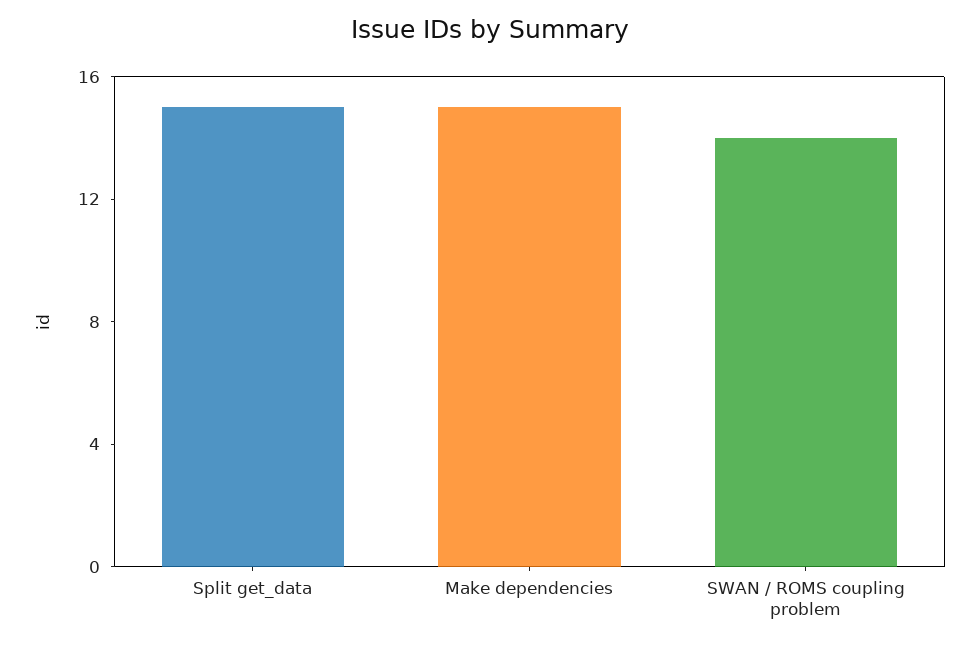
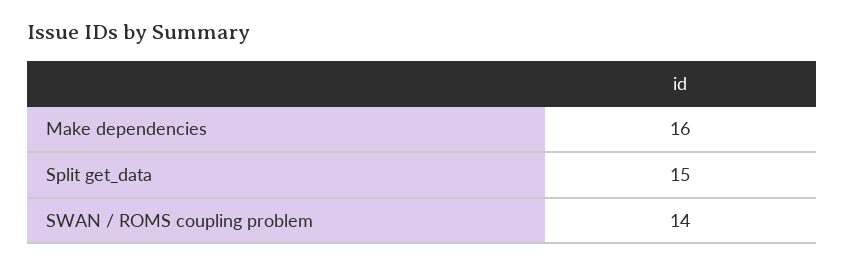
Make dependencies: 15 -> 16

